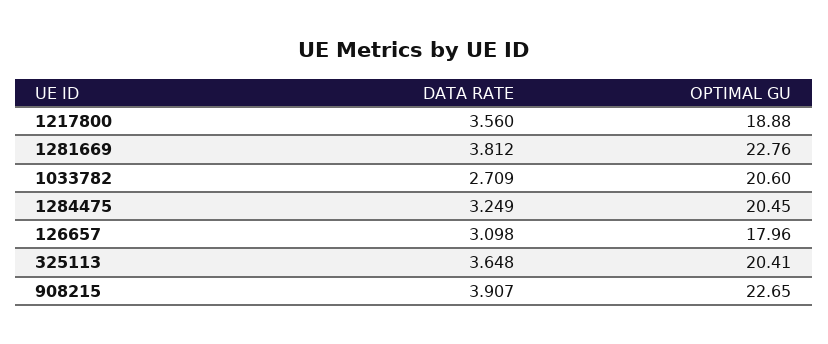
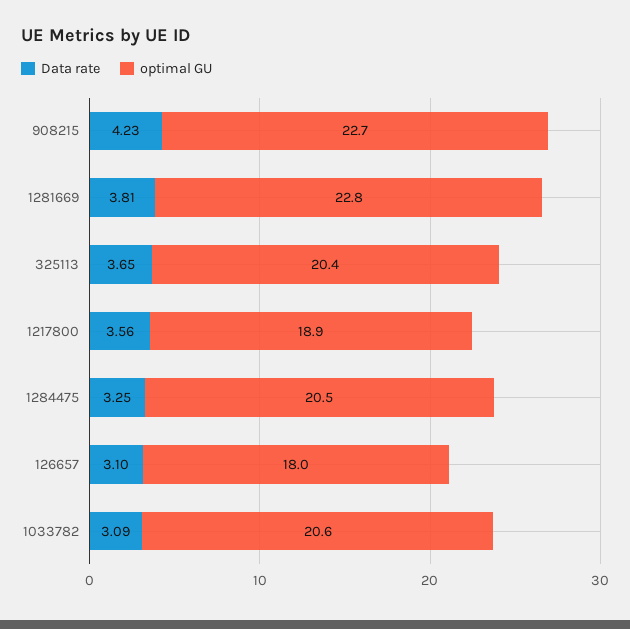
DATA RATE, 1033782: 2.709 -> 3.09
DATA RATE, 908215: 3.907 -> 4.23

